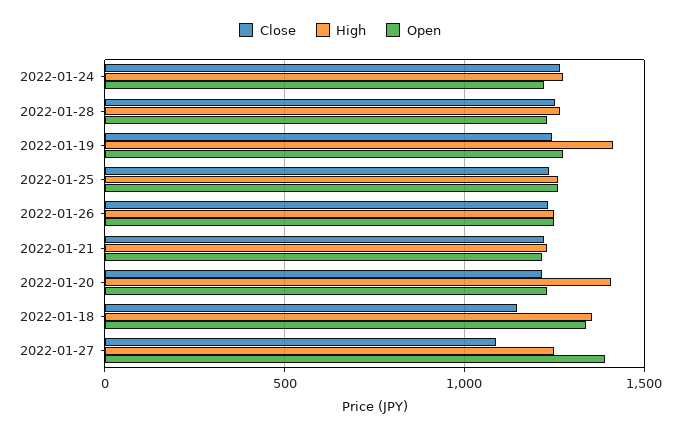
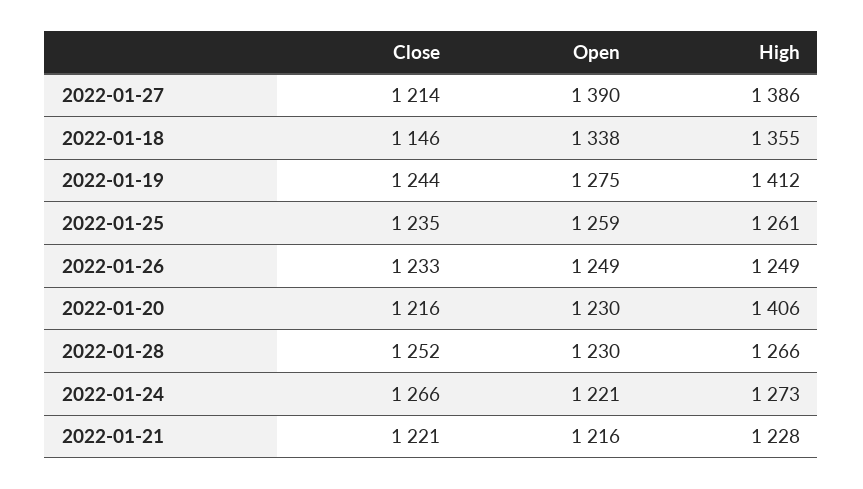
Close, 2022-01-27: 1100 -> 1214
High, 2022-01-27: 1250 -> 1386

